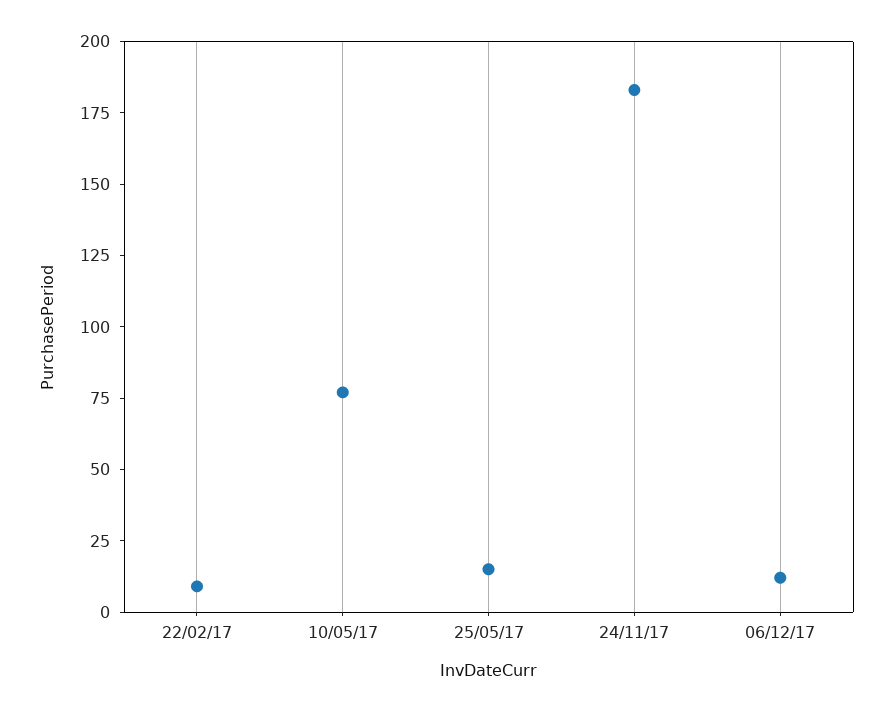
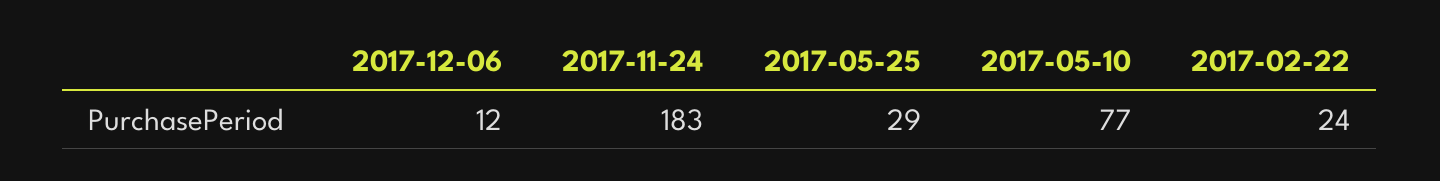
22/02/17: 10 -> 24
25/05/17: 15 -> 29

